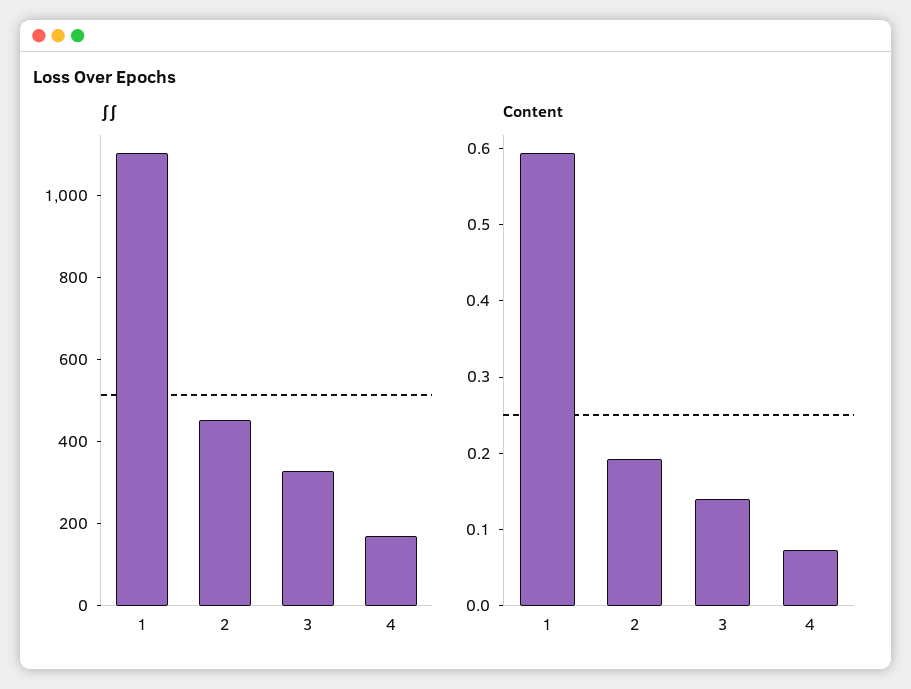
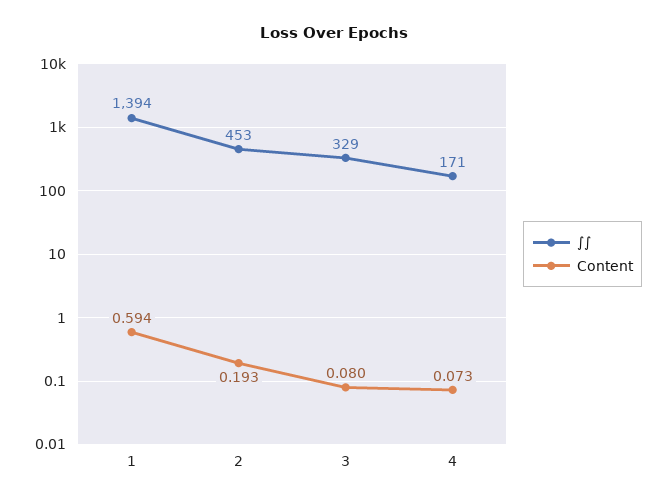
∫∫, 1: 1100 -> 1394
Content, 3: 0.14 -> 0.08

